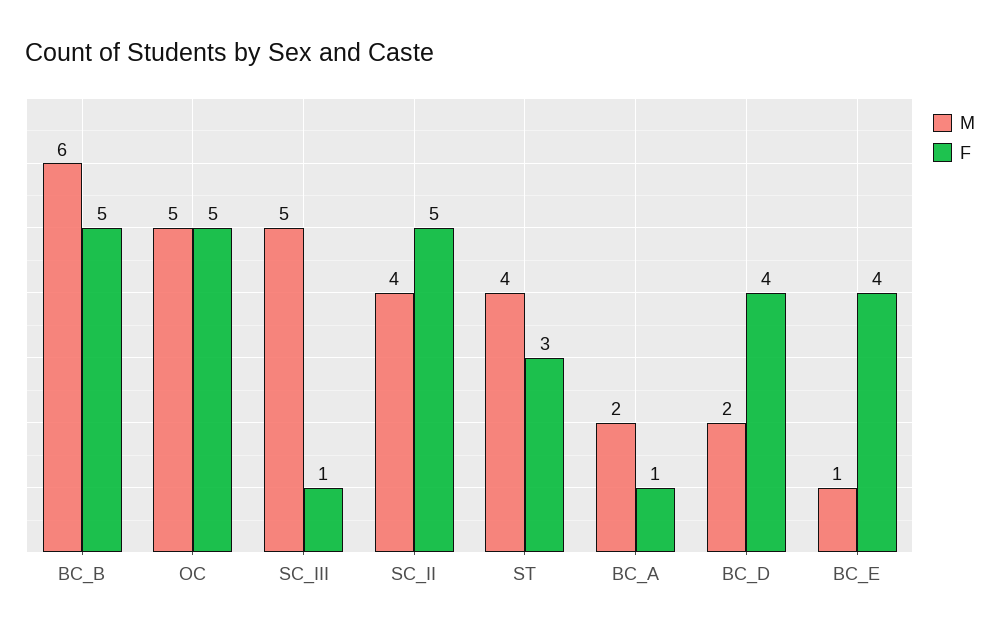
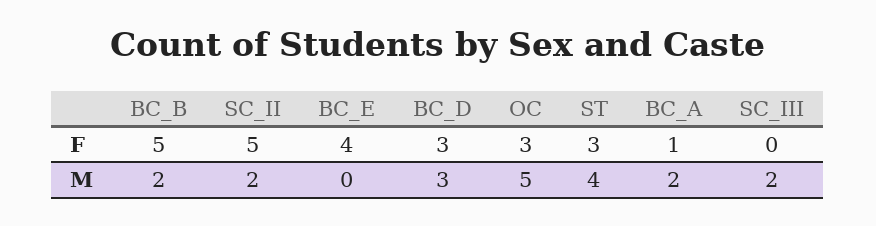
M, BC_B: 6 -> 2
F, OC: 5 -> 3
M, SC_III: 5 -> 2
F, SC_III: 1 -> 0
M, SC_II: 4 -> 2
M, BC_D: 2 -> 3
F, BC_D: 4 -> 3
M, BC_E: 1 -> 0

